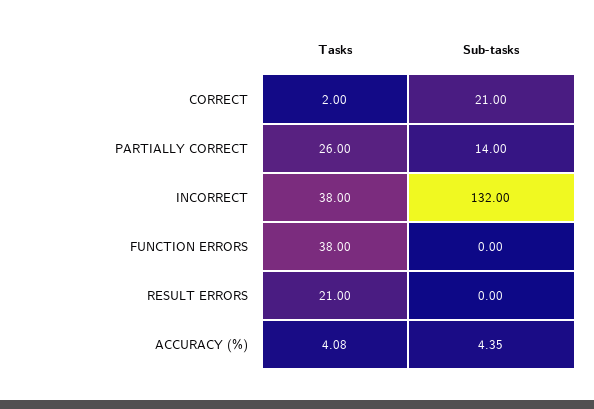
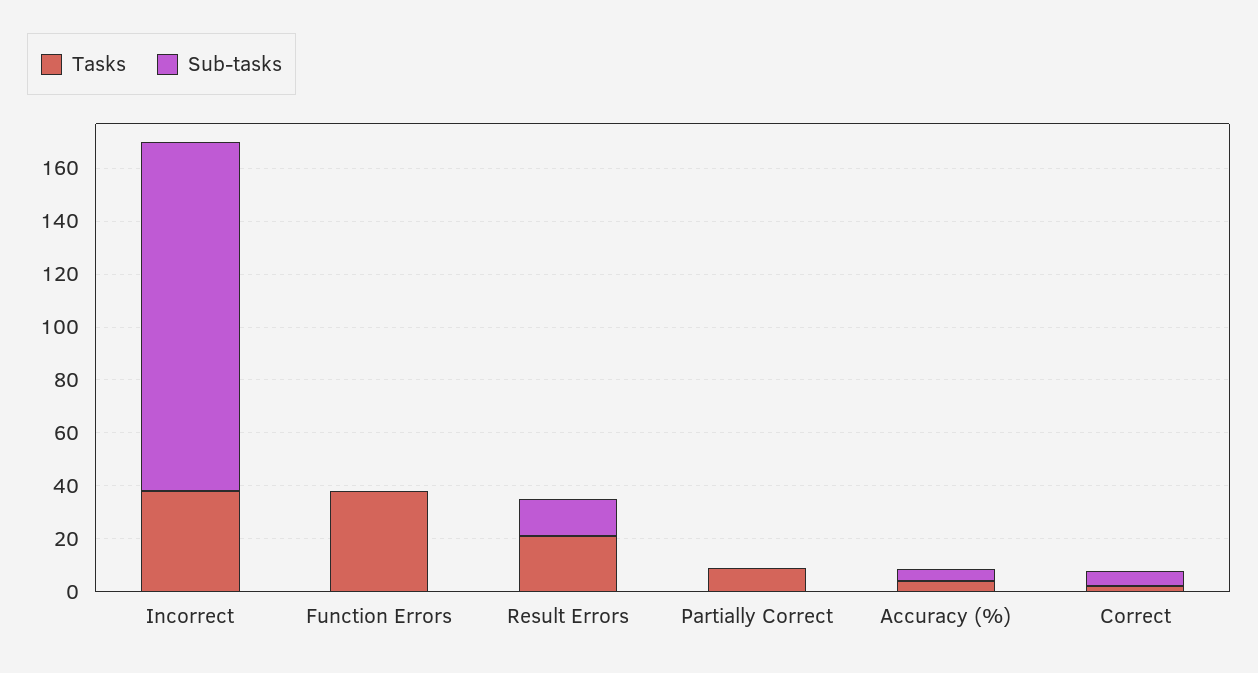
Sub-tasks, CORRECT: 21 -> 5
Tasks, PARTIALLY CORRECT: 26 -> 10
Sub-tasks, PARTIALLY CORRECT: 14 -> 0
Sub-tasks, RESULT ERRORS: 0 -> 15

